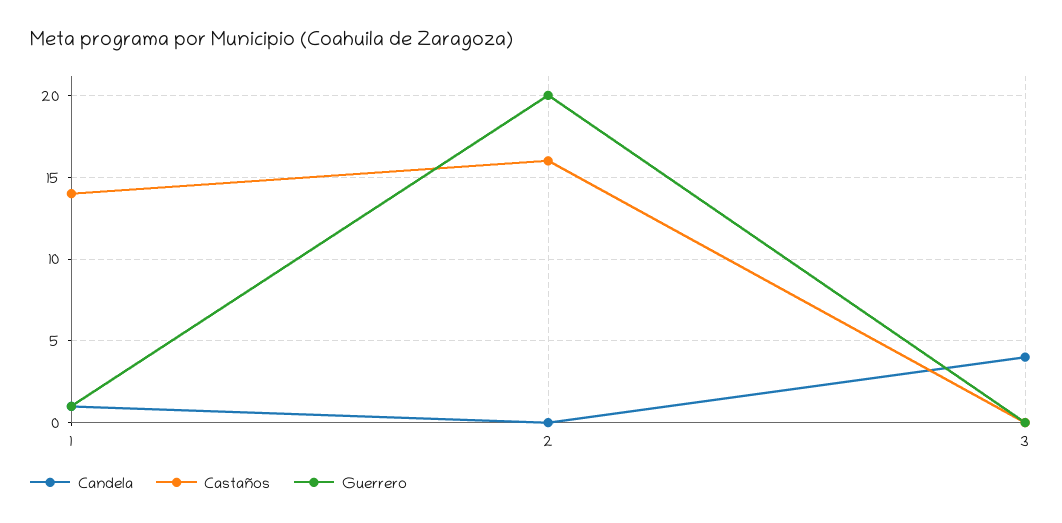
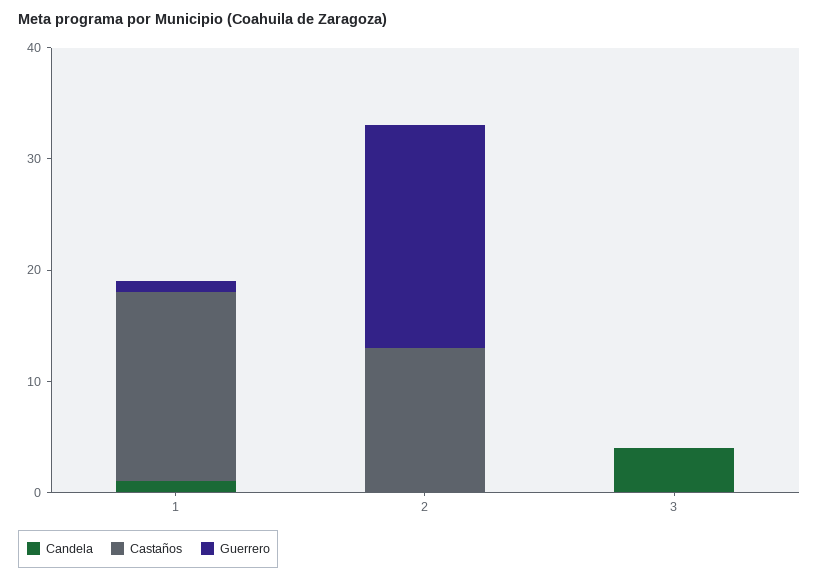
Castaños, 1: 14 -> 17
Castaños, 2: 16 -> 13

